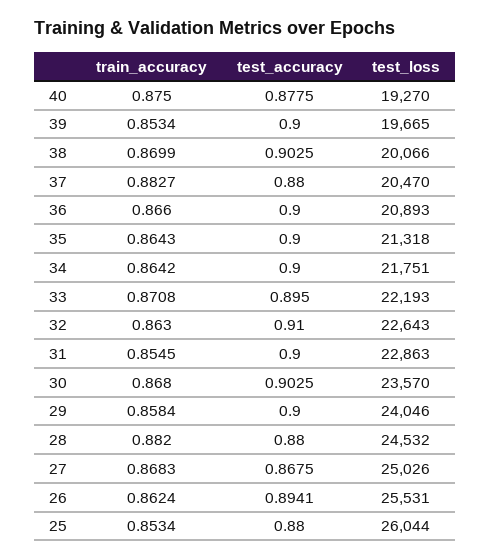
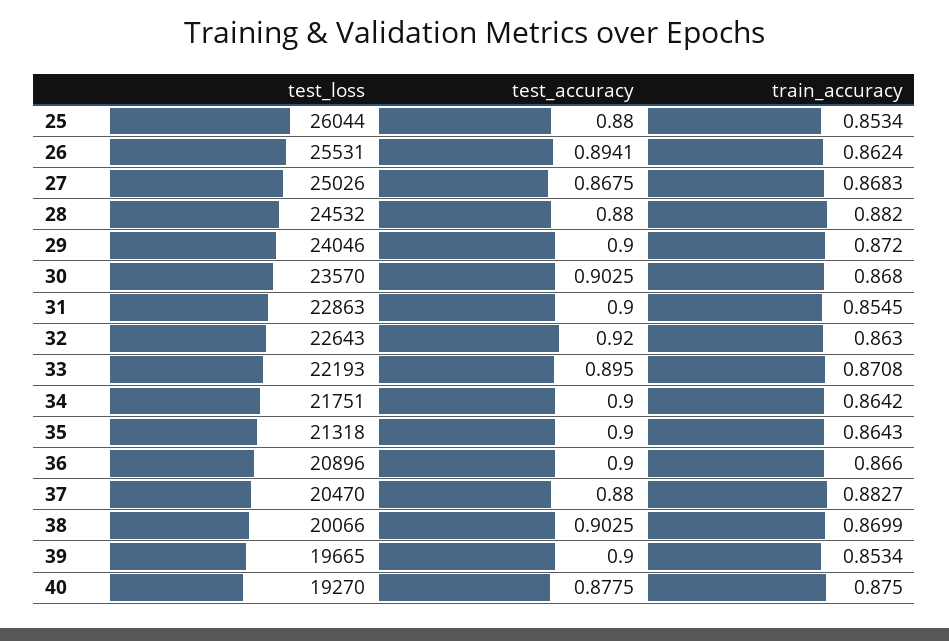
test_loss, 36: 20893 -> 20896
test_accuracy, 32: 0.91 -> 0.92
train_accuracy, 29: 0.8584 -> 0.872

